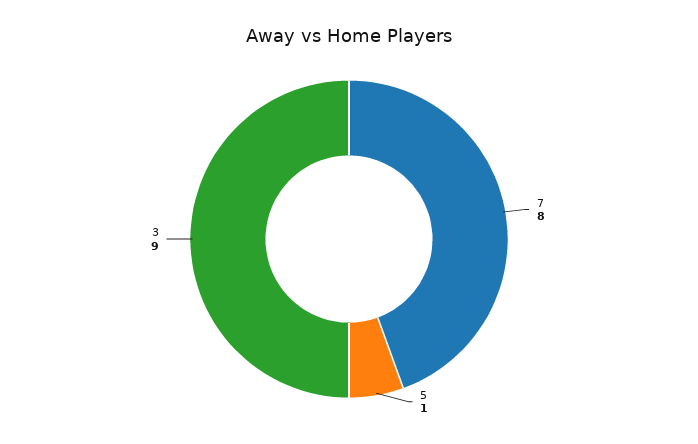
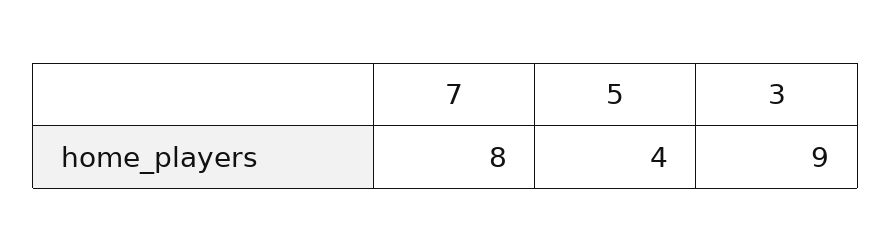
5: 1 -> 4

